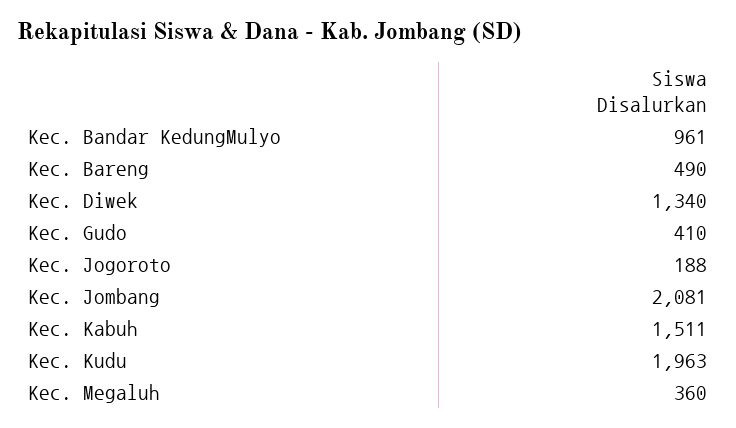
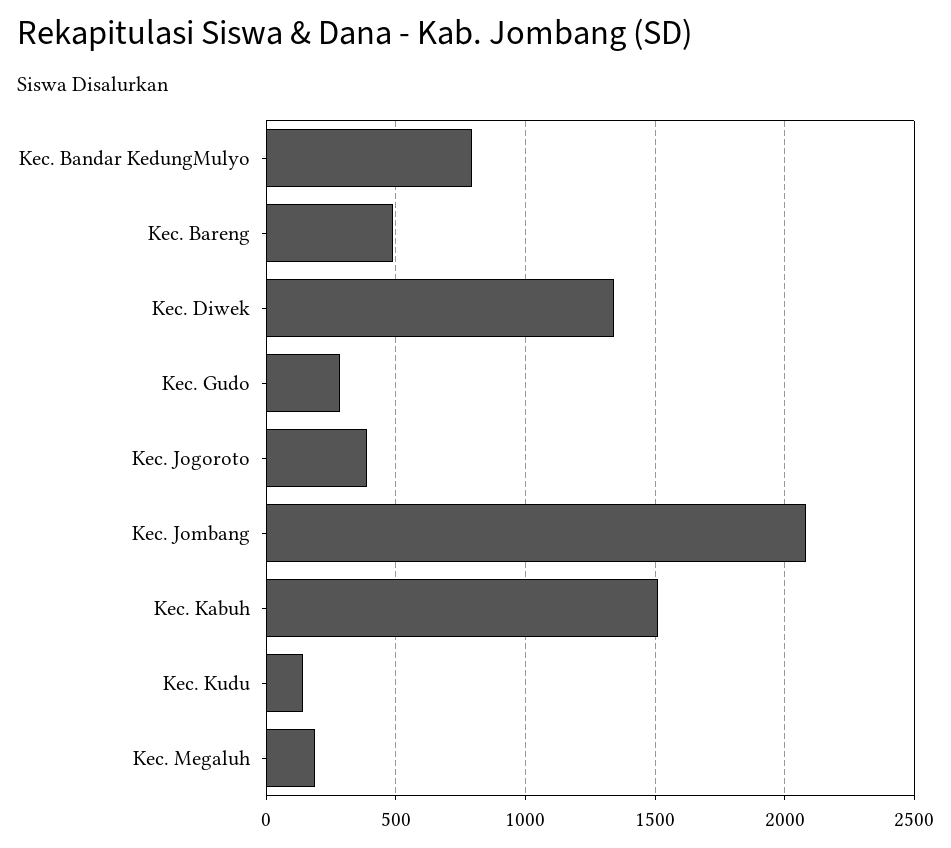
Kec. Bandar KedungMulyo: 961 -> 800
Kec. Gudo: 410 -> 300
Kec. Jogoroto: 188 -> 400
Kec. Kudu: 1963 -> 150
Kec. Megaluh: 360 -> 200

